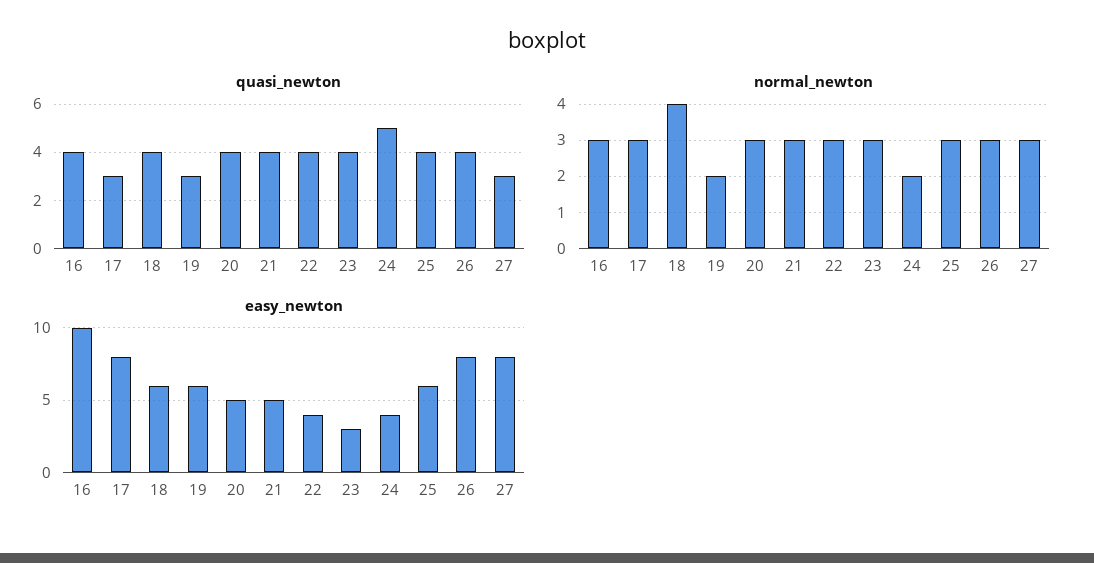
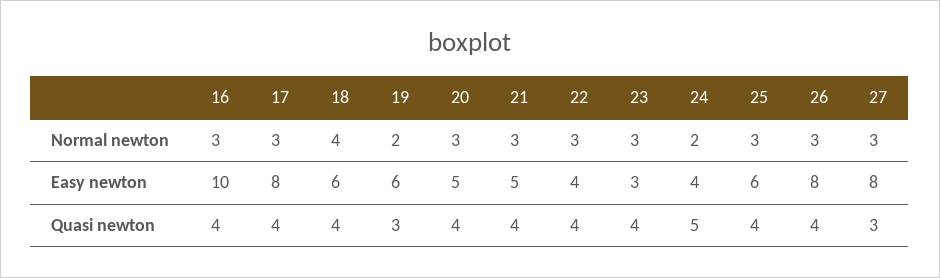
quasi_newton, 17: 3 -> 4

